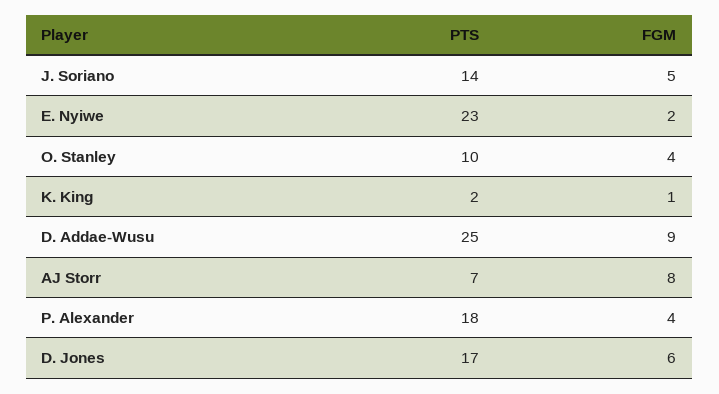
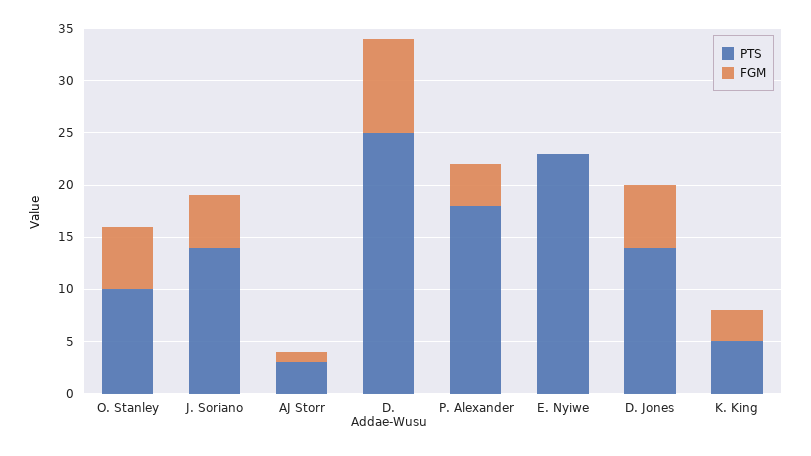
FGM, E. Nyiwe: 2 -> 0
FGM, O. Stanley: 4 -> 6
PTS, K. King: 2 -> 5
FGM, K. King: 1 -> 3
PTS, AJ Storr: 7 -> 3
FGM, AJ Storr: 8 -> 1
PTS, D. Jones: 17 -> 14

